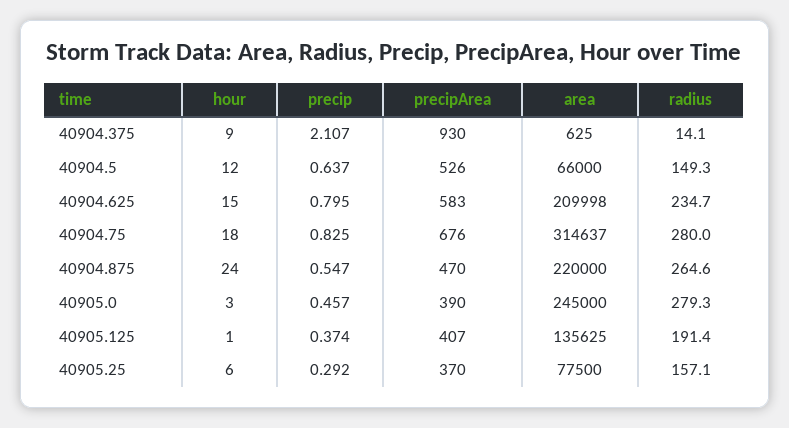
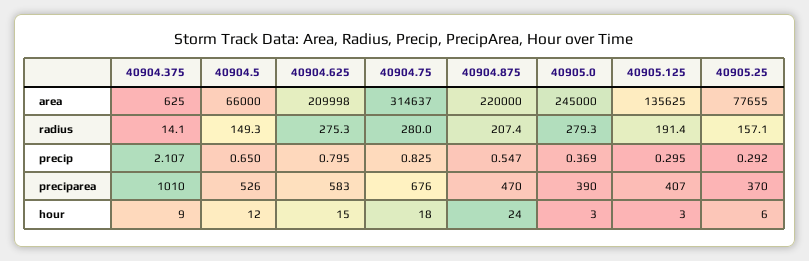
precipArea, 40904.375: 930 -> 1010
precip, 40904.5: 0.637 -> 0.65
radius, 40904.625: 234.7 -> 275.3
radius, 40904.875: 264.6 -> 207.4
precip, 40905.0: 0.457 -> 0.369
hour, 40905.125: 1 -> 3
precip, 40905.125: 0.374 -> 0.295
area, 40905.25: 77500 -> 77655

